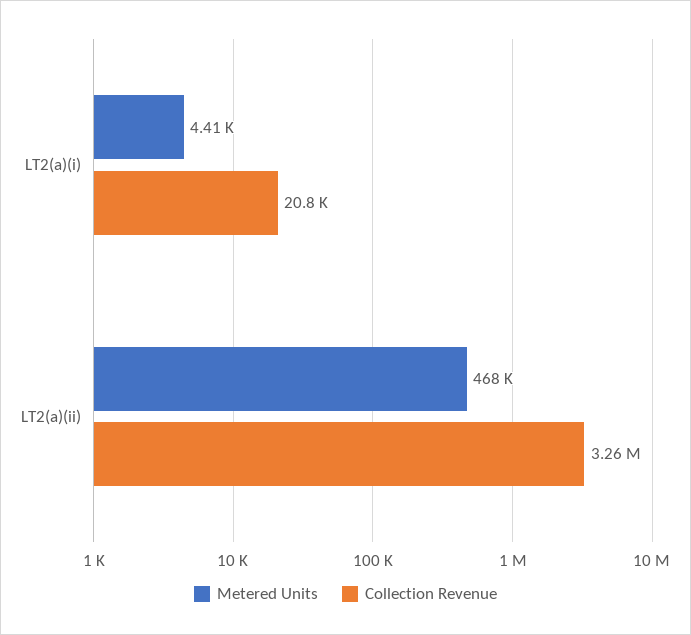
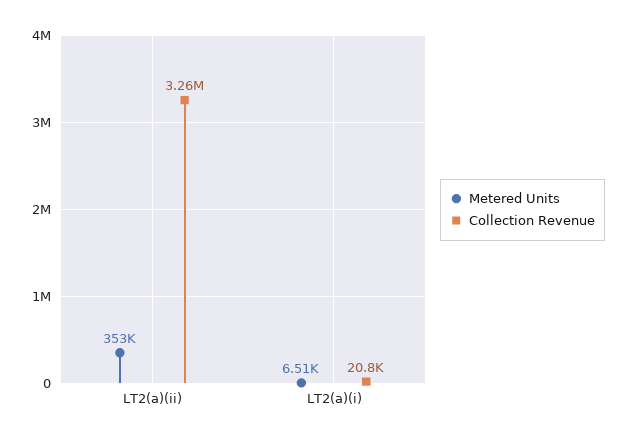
Metered Units, LT2(a)(i): 4410 -> 6510
Metered Units, LT2(a)(ii): 468000 -> 353000

